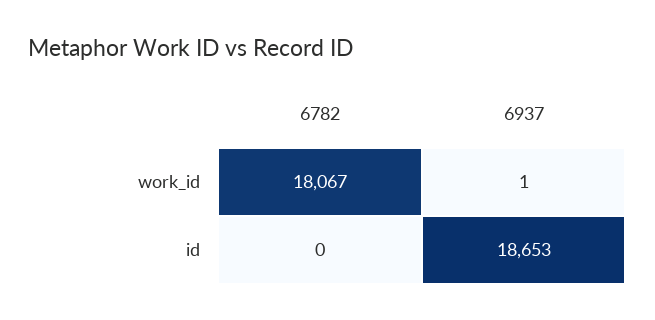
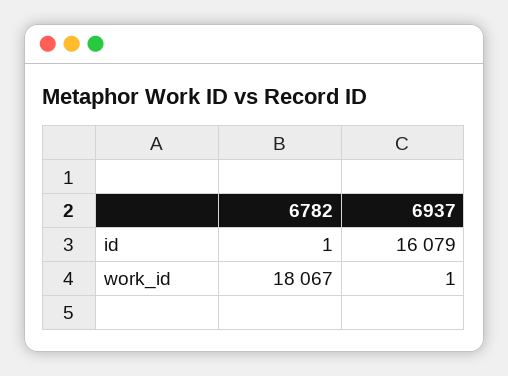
6782, id: 0 -> 1
6937, id: 18653 -> 16079

